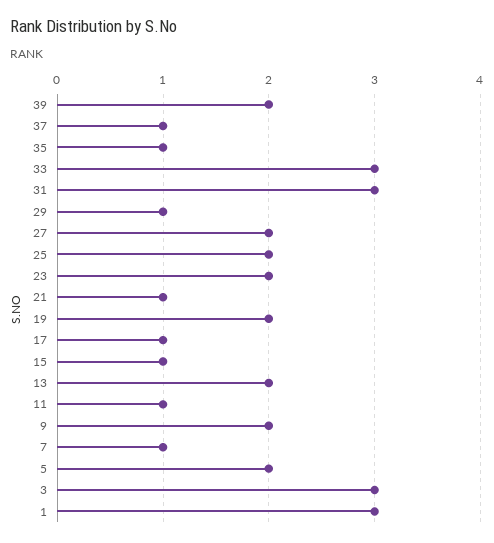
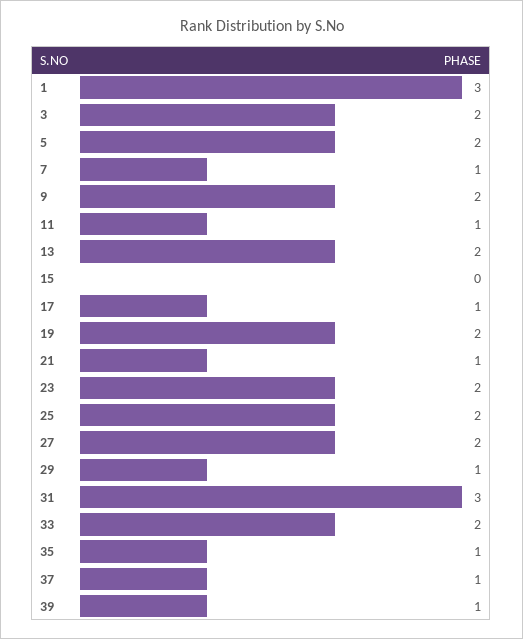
39: 2 -> 1
33: 3 -> 2
15: 1 -> 0
3: 3 -> 2

